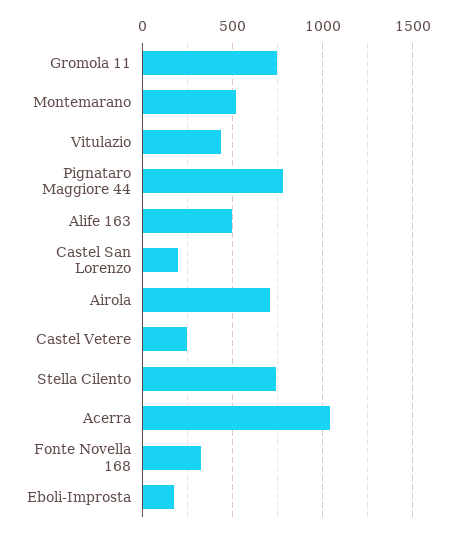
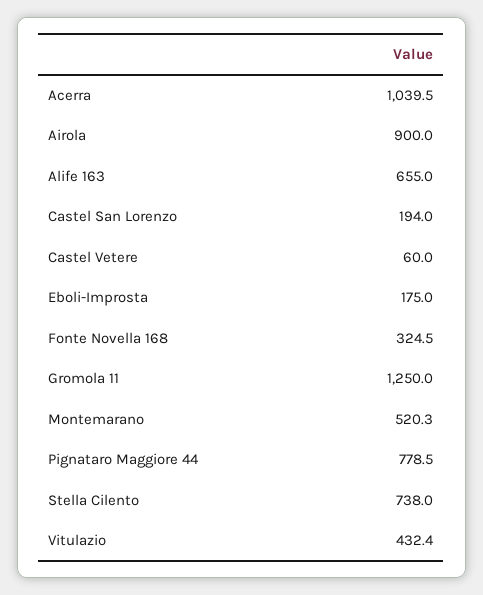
Gromola 11: 750 -> 1250
Alife 163: 500 -> 655
Airola: 700 -> 900
Castel Vetere: 250 -> 60

